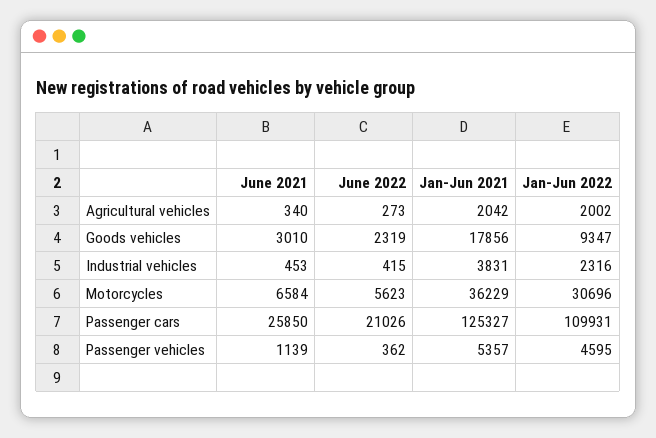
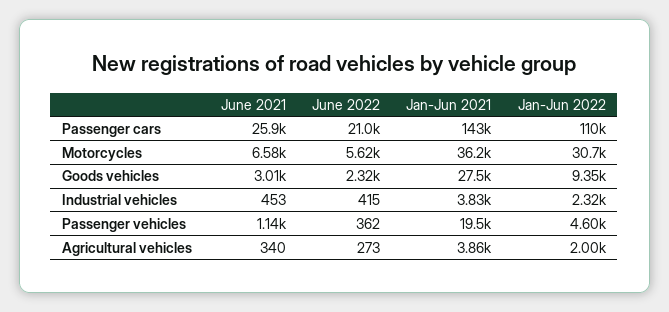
Jan-Jun 2021, Agricultural vehicles: 2042 -> 3860
Jan-Jun 2021, Goods vehicles: 17856 -> 27500
Jan-Jun 2021, Passenger cars: 125327 -> 143000
Jan-Jun 2021, Passenger vehicles: 5357 -> 19500

